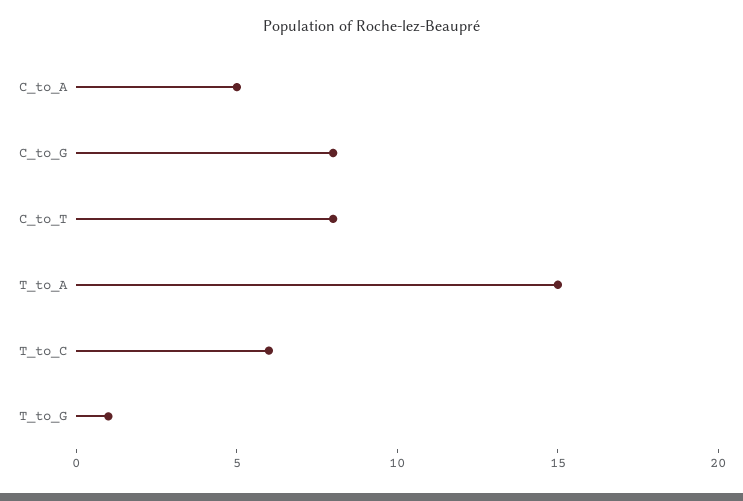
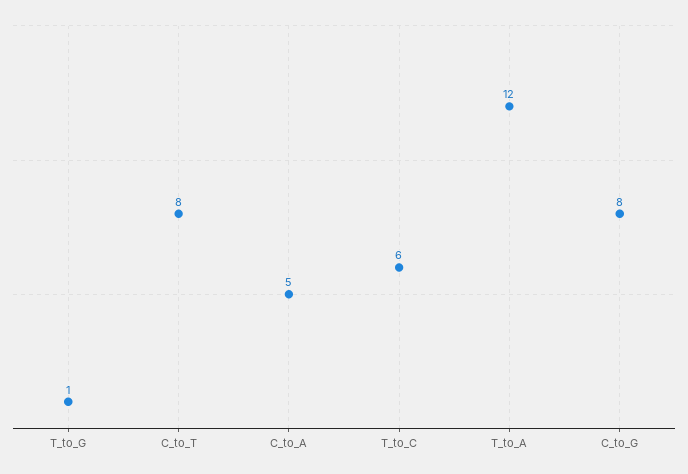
T_to_A: 15 -> 12

